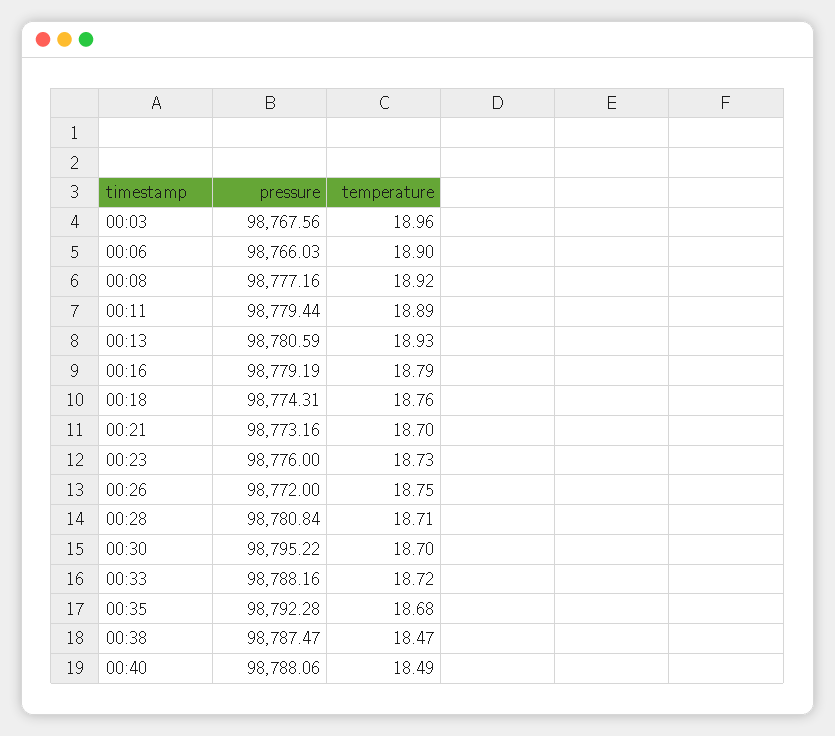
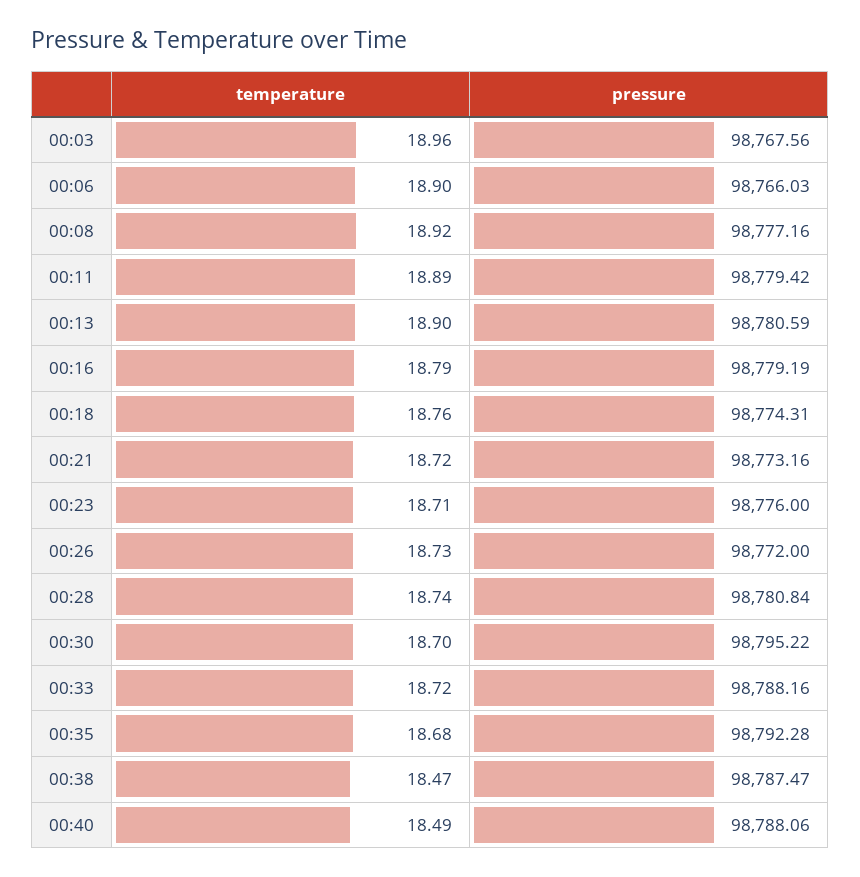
pressure, 00:11: 98779.44 -> 98779.42
temperature, 00:13: 18.93 -> 18.9
temperature, 00:21: 18.7 -> 18.72
temperature, 00:23: 18.73 -> 18.71
temperature, 00:26: 18.75 -> 18.73
temperature, 00:28: 18.71 -> 18.74

